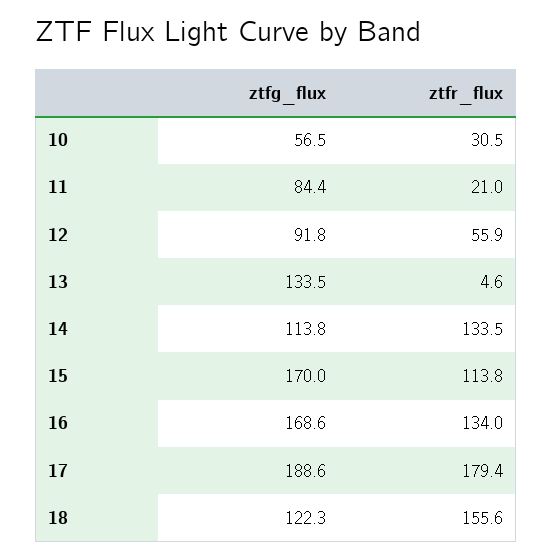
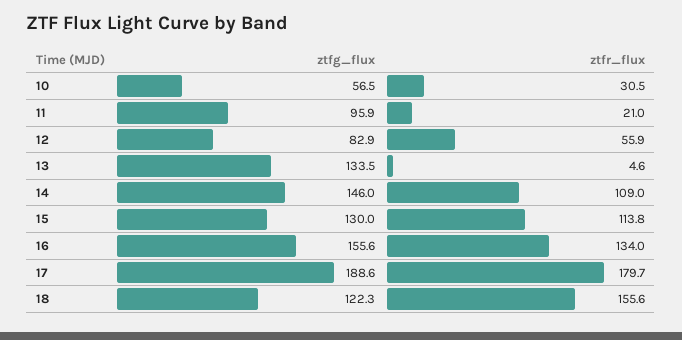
ztfg_flux, 11: 84.4 -> 95.9
ztfg_flux, 12: 91.8 -> 82.9
ztfg_flux, 14: 113.8 -> 146
ztfr_flux, 14: 133.5 -> 109
ztfg_flux, 15: 170 -> 130
ztfg_flux, 16: 168.6 -> 155.6
ztfr_flux, 17: 179.4 -> 179.7

